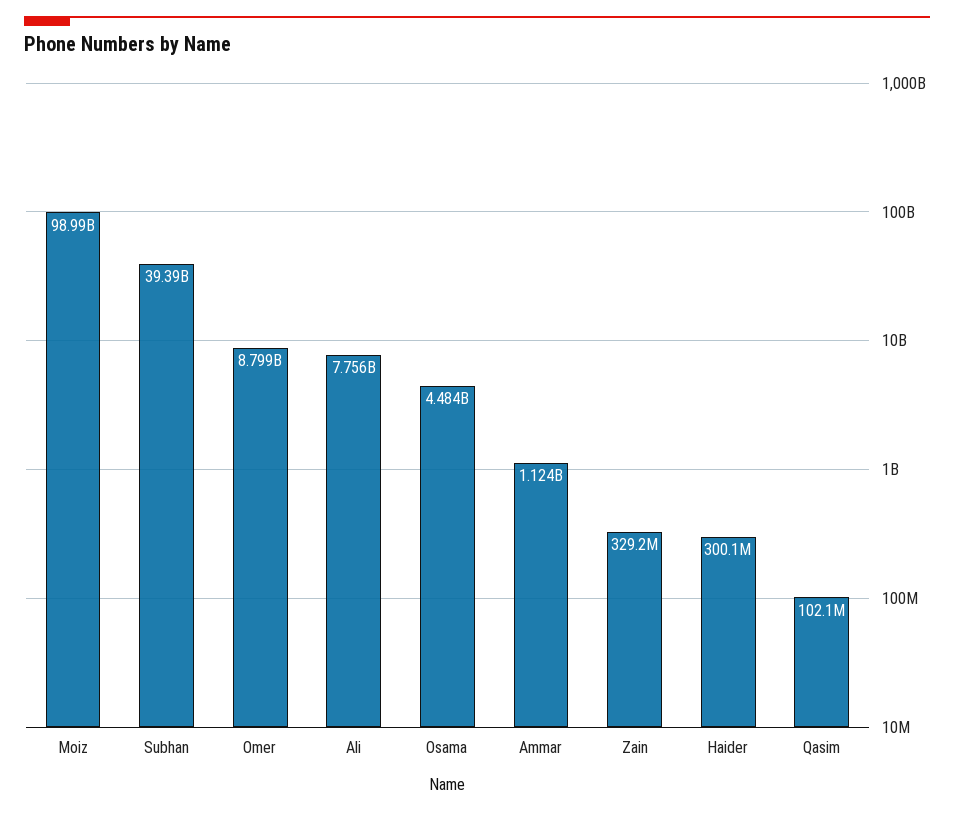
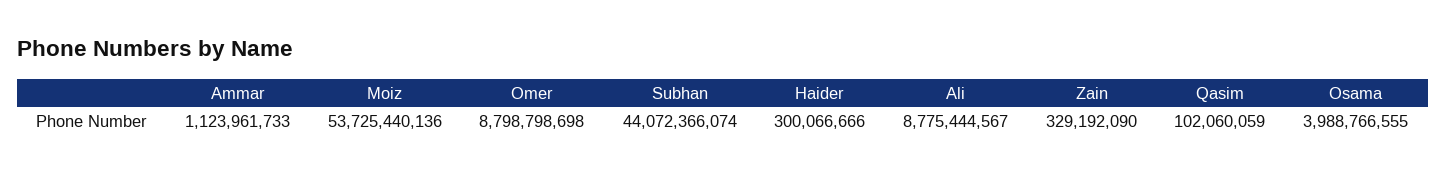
Moiz: 98990000000 -> 53725440136
Subhan: 39390000000 -> 44072366074
Ali: 7756000000 -> 8775444567
Osama: 4484000000 -> 3988766555

